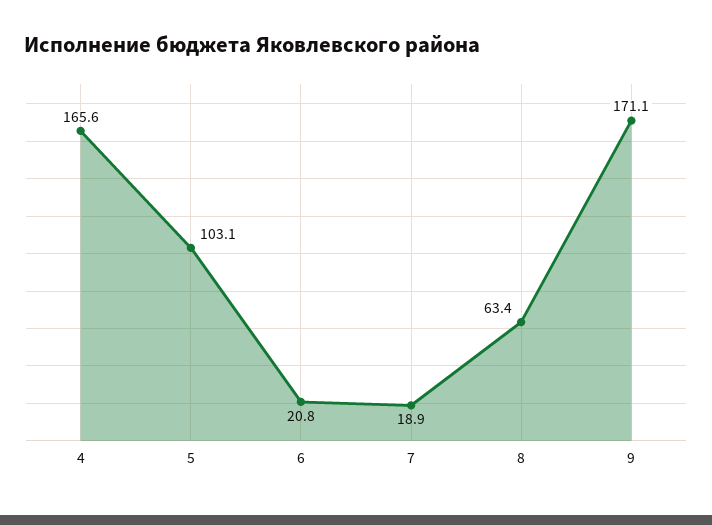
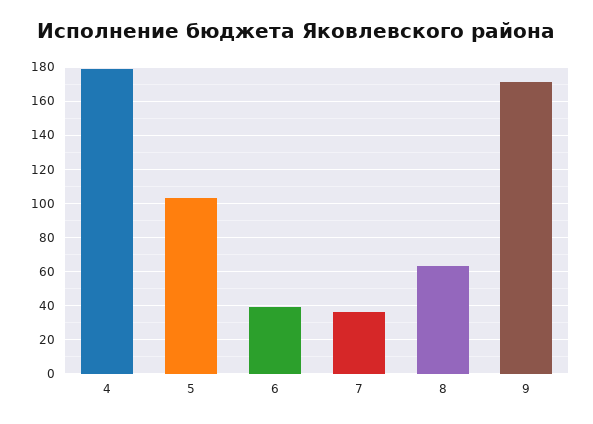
4: 165.6 -> 180
6: 20.8 -> 40
7: 18.9 -> 35

